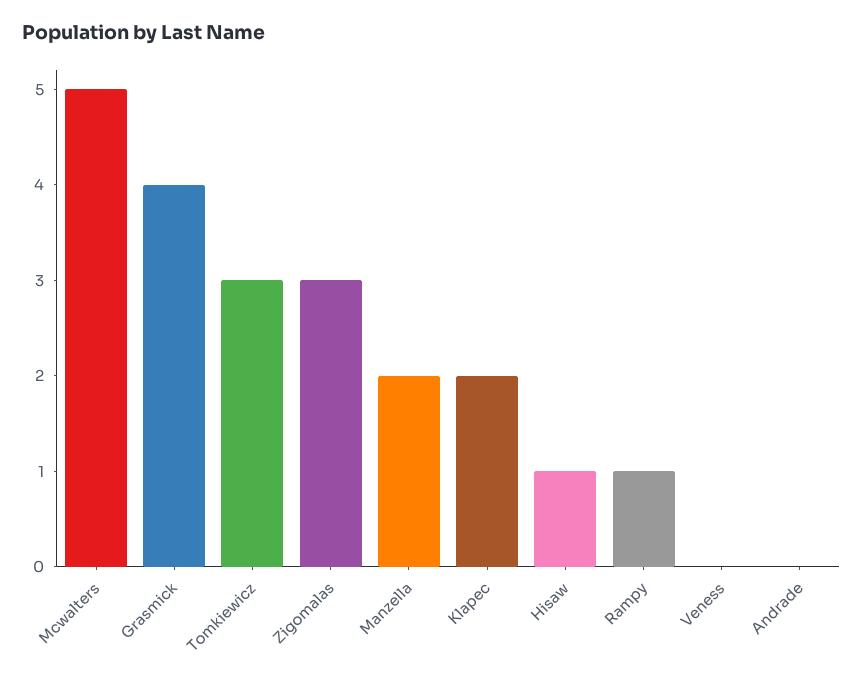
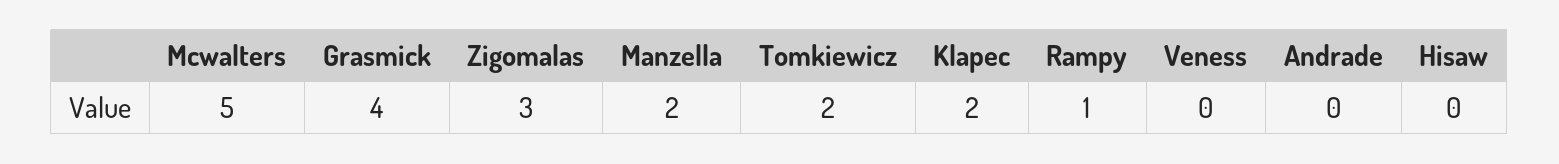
Tomkiewicz: 3 -> 2
Hisaw: 1 -> 0

